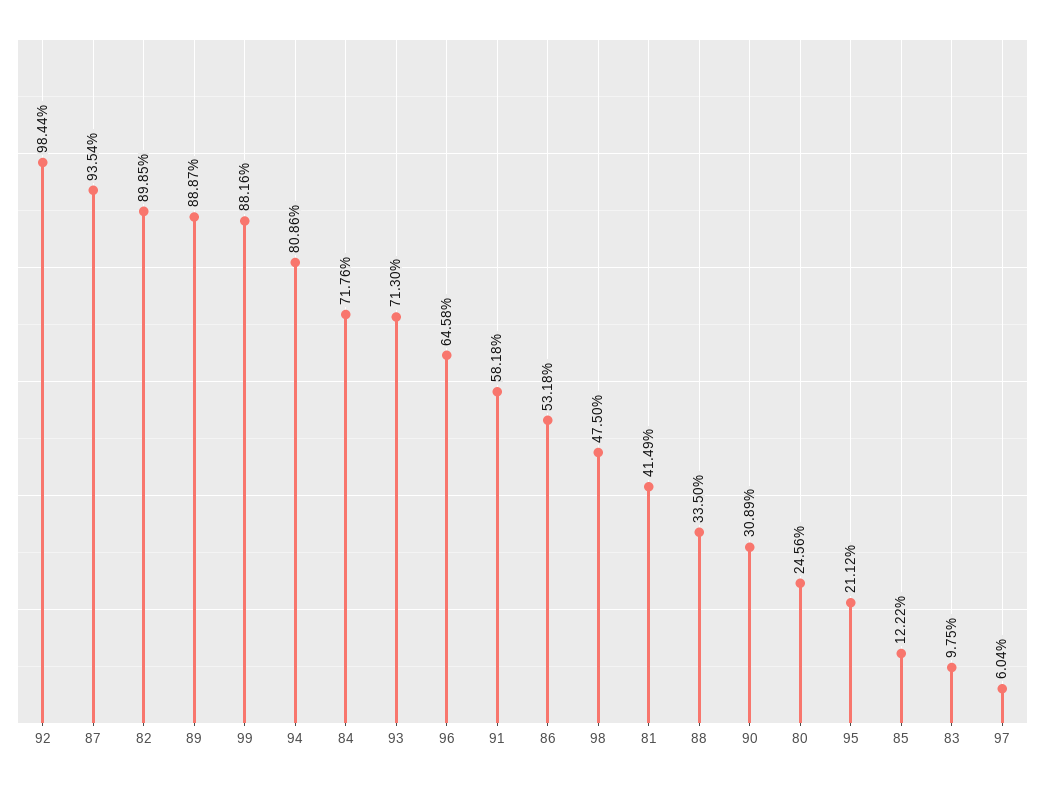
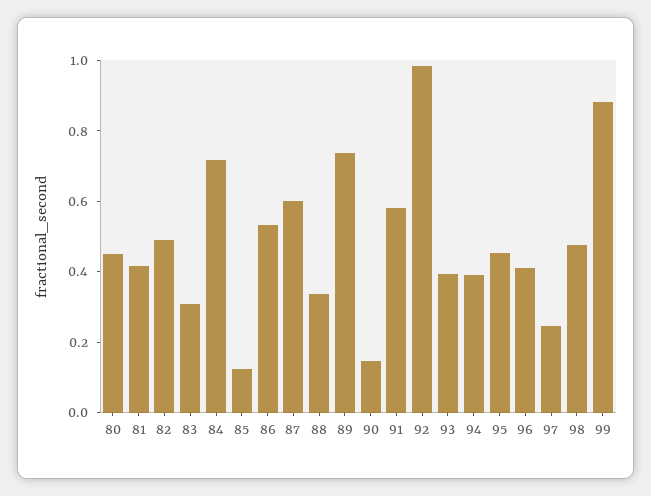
87: 0.9354 -> 0.6
82: 0.8985 -> 0.5
89: 0.8887 -> 0.75
94: 0.8086 -> 0.4
93: 0.713 -> 0.4
96: 0.6458 -> 0.4
90: 0.3089 -> 0.15
80: 0.2456 -> 0.45
95: 0.2112 -> 0.45
83: 0.0975 -> 0.3
97: 0.0604 -> 0.25

